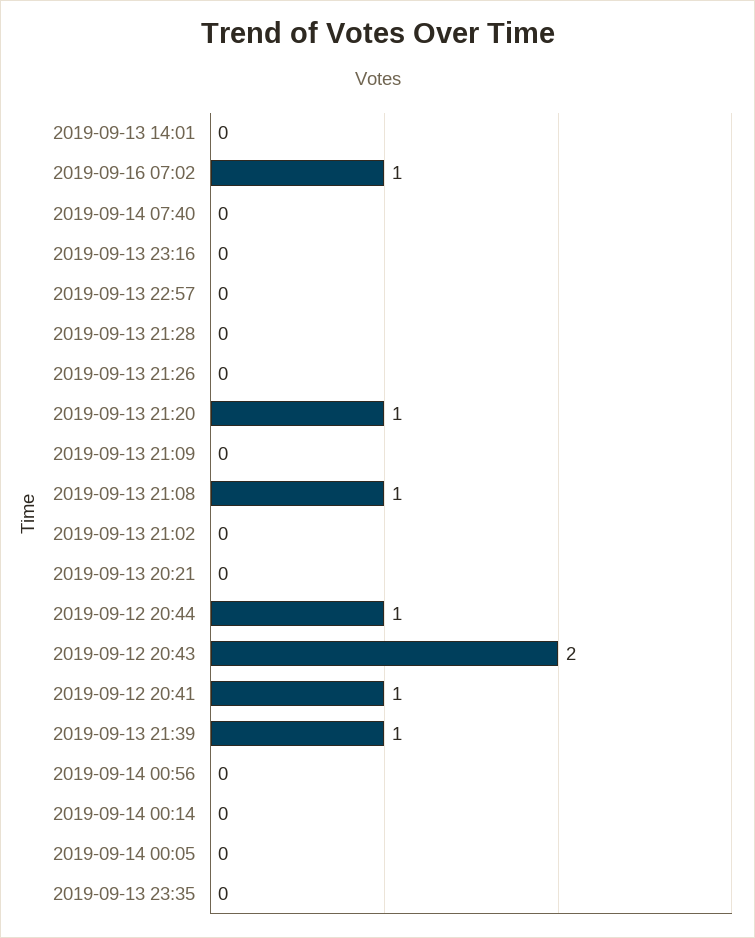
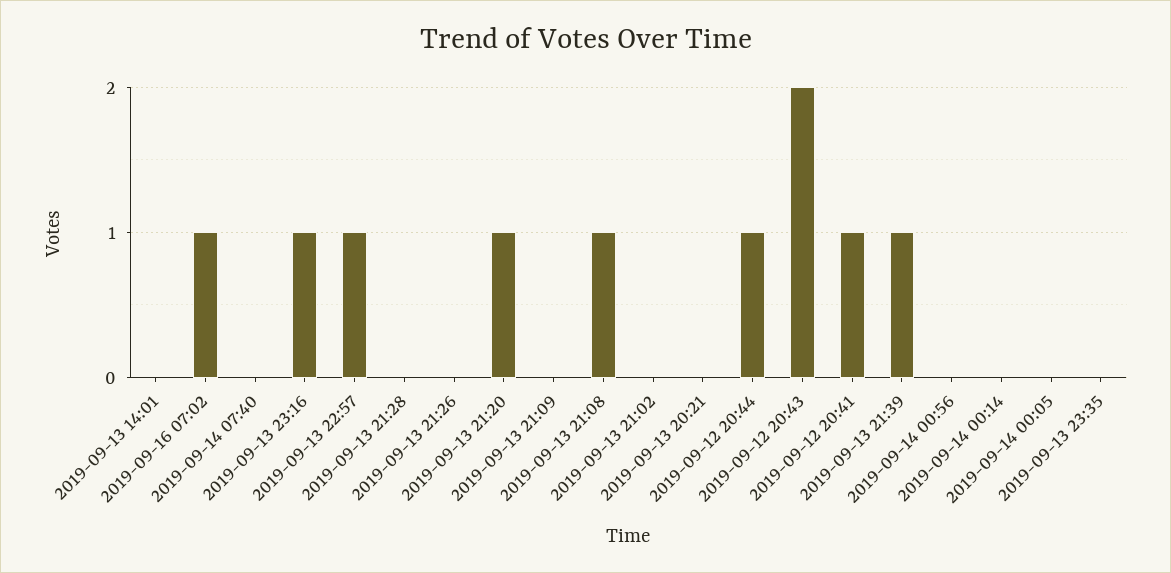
2019-09-13 23:16: 0 -> 1
2019-09-13 22:57: 0 -> 1

